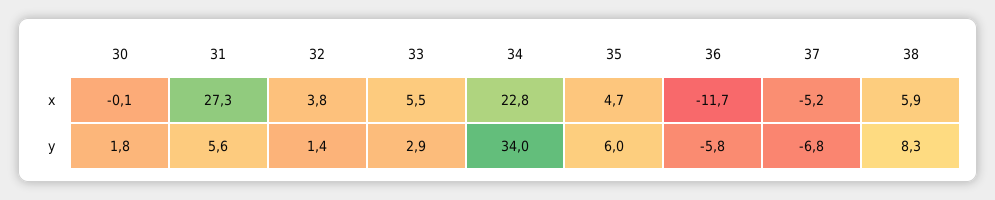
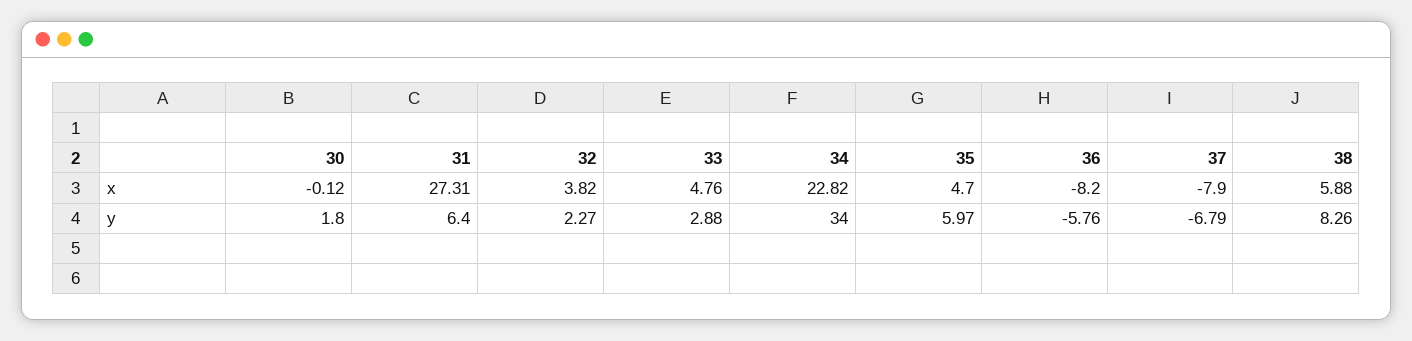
33, x: 5.5 -> 4.76
36, x: -11.7 -> -8.2
37, x: -5.2 -> -7.9
31, y: 5.6 -> 6.4
32, y: 1.4 -> 2.27

